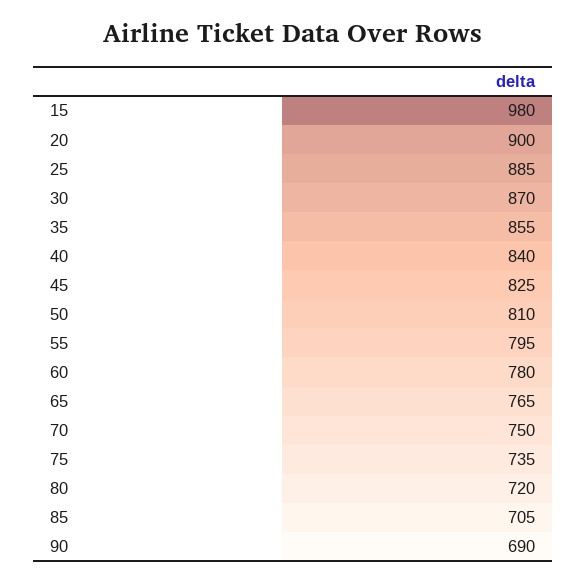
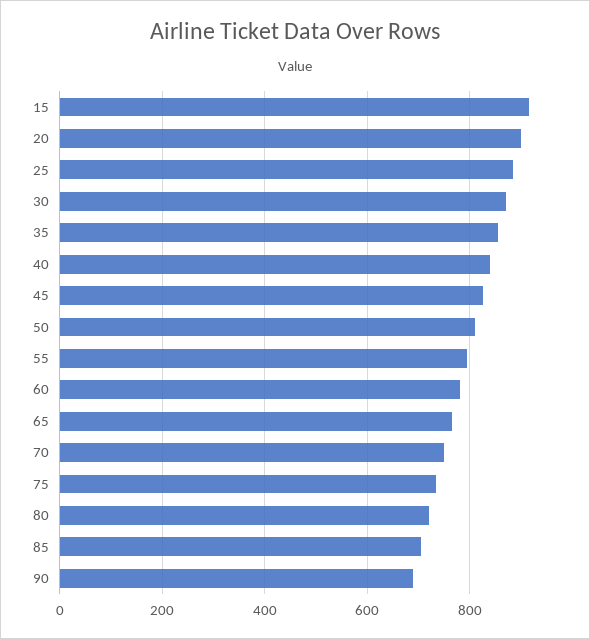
15: 980 -> 920

